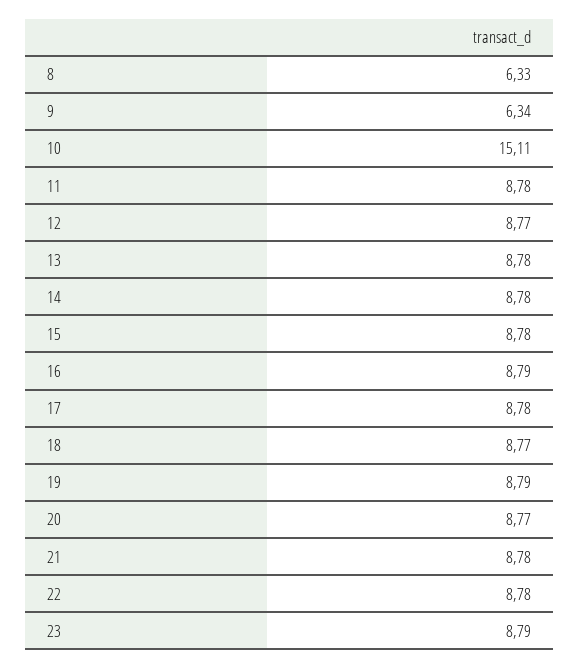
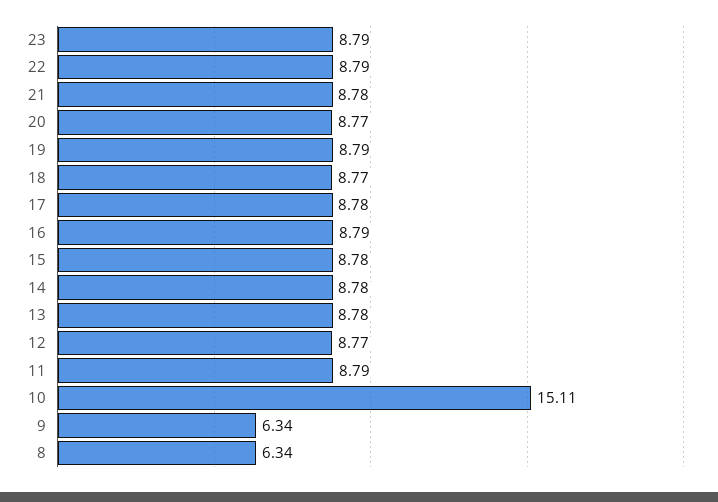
8: 6.33 -> 6.34
11: 8.78 -> 8.79
22: 8.78 -> 8.79

